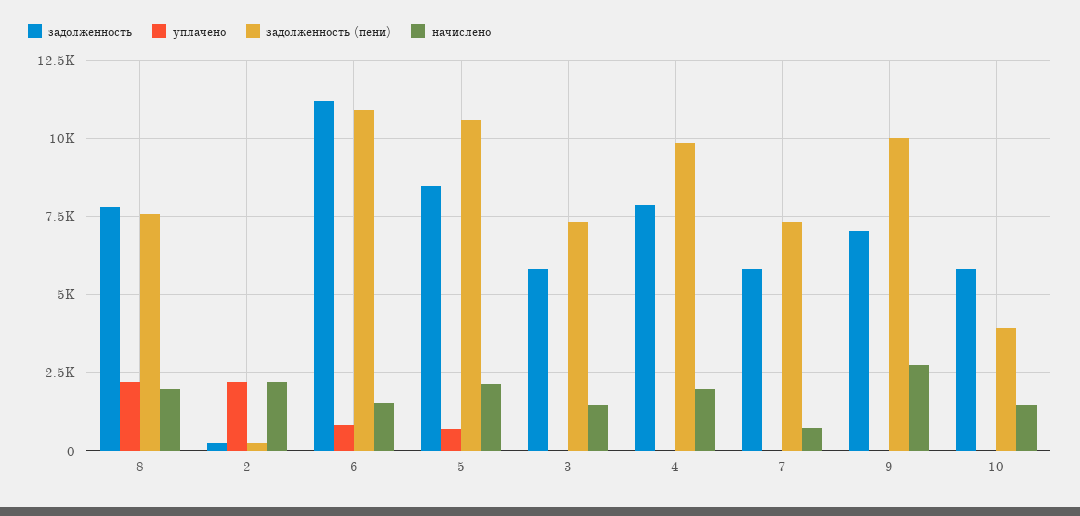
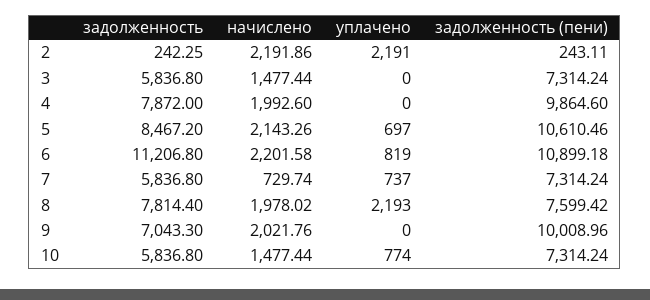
начислено, 6: 1500 -> 2201.58
уплачено, 7: 0 -> 737
начислено, 9: 2750 -> 2021.76
уплачено, 10: 0 -> 774
задолженность (пени), 10: 4000 -> 7314.24

